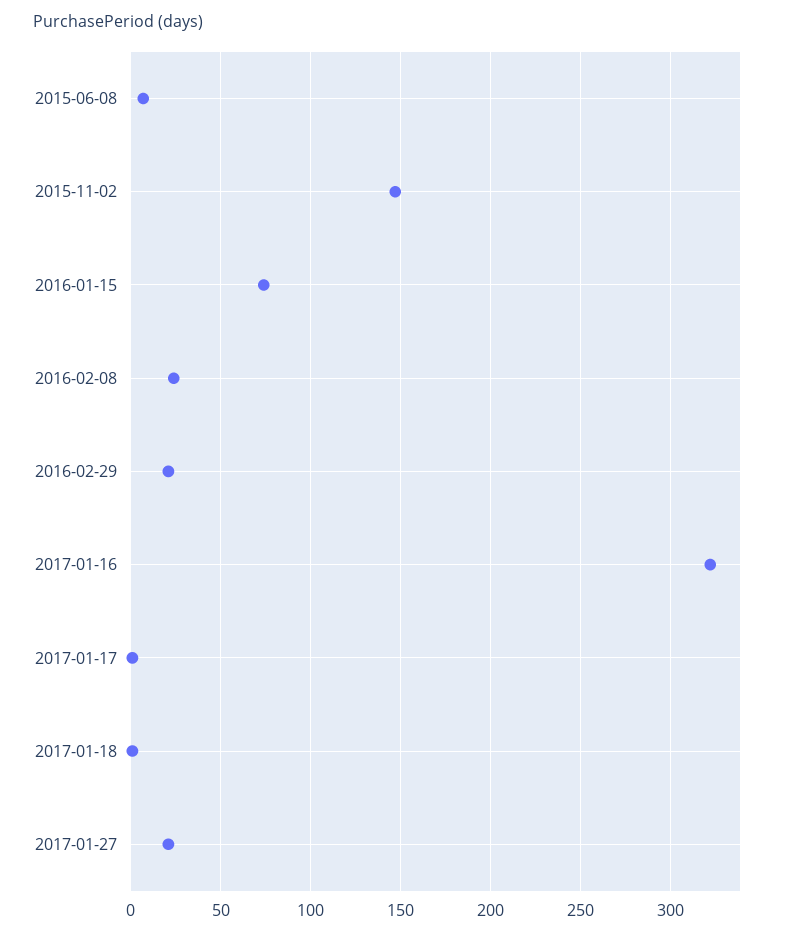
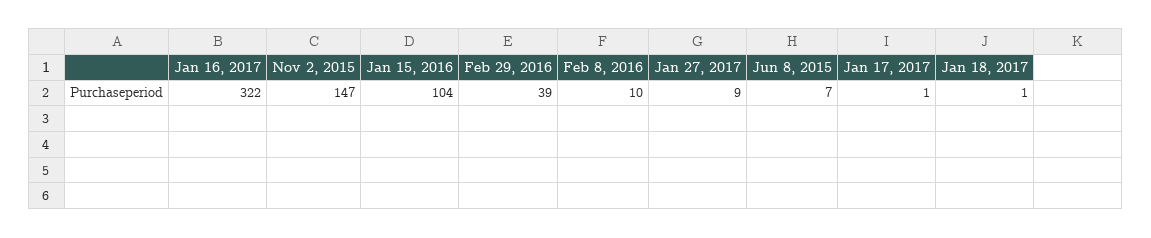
2016-01-15: 75 -> 104
2016-02-08: 25 -> 10
2016-02-29: 20 -> 39
2017-01-27: 20 -> 9

